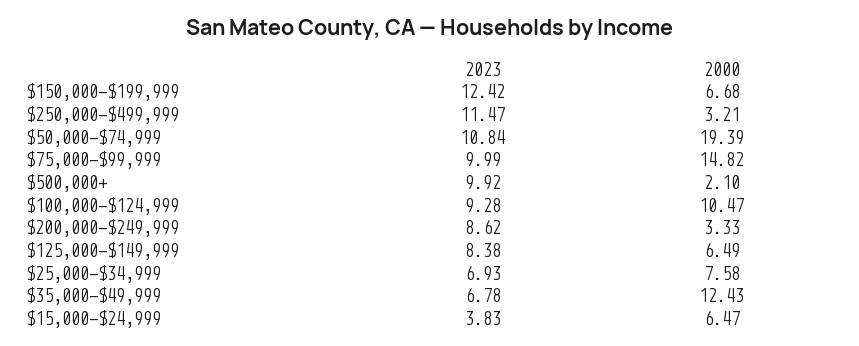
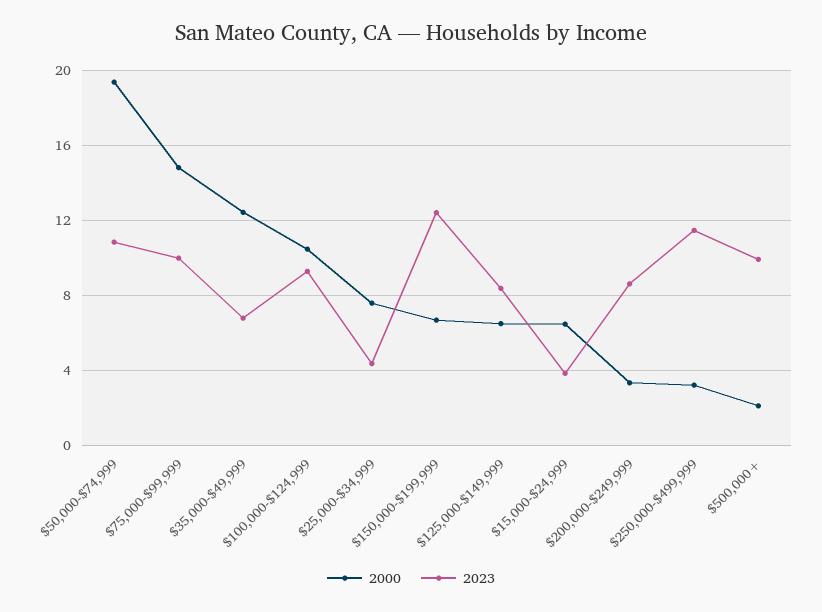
2023, $25,000-$34,999: 6.93 -> 4.5

